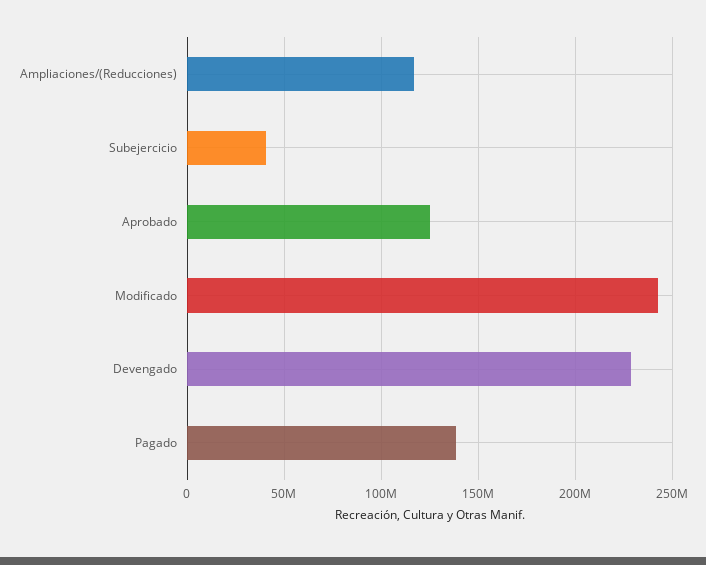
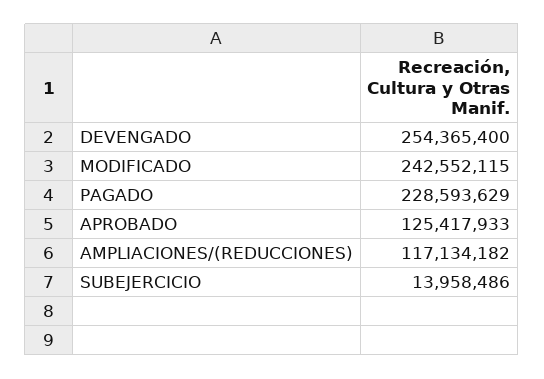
Subejercicio: 40000000 -> 13958486
Devengado: 230000000 -> 254365400
Pagado: 140000000 -> 228593629

